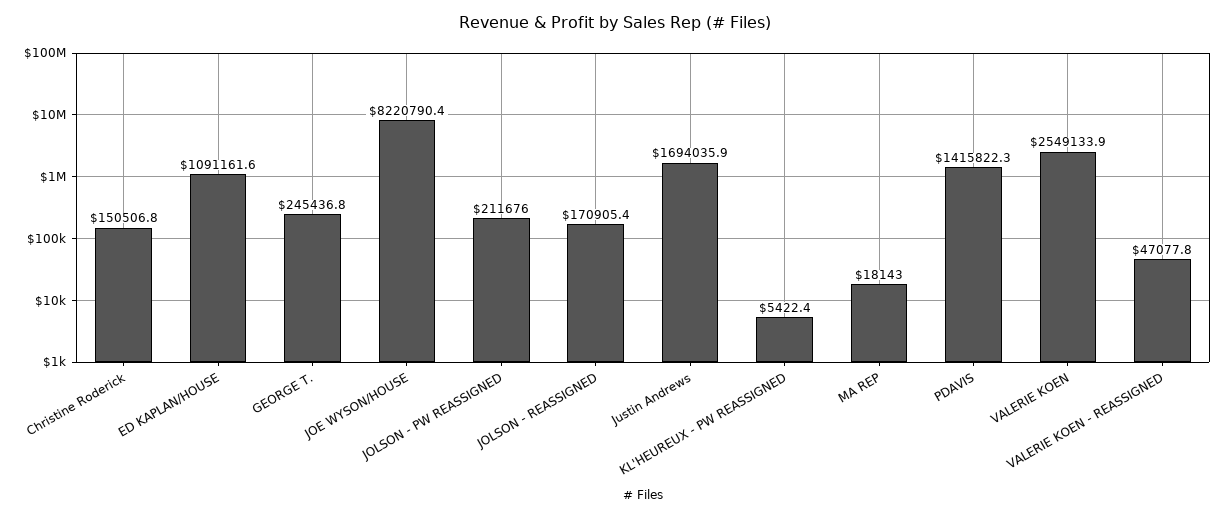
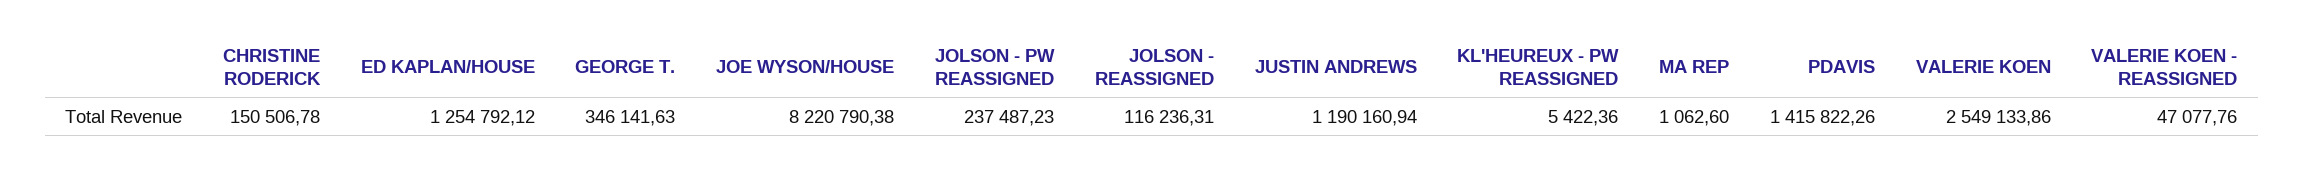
ED KAPLAN/HOUSE: 1091161.6 -> 1254792.12
GEORGE T.: 245436.8 -> 346141.63
JOLSON - PW REASSIGNED: 211676 -> 237487.23
JOLSON - REASSIGNED: 170905.4 -> 116236.31
Justin Andrews: 1694035.9 -> 1190160.94
MA REP: 18143 -> 1062.6

